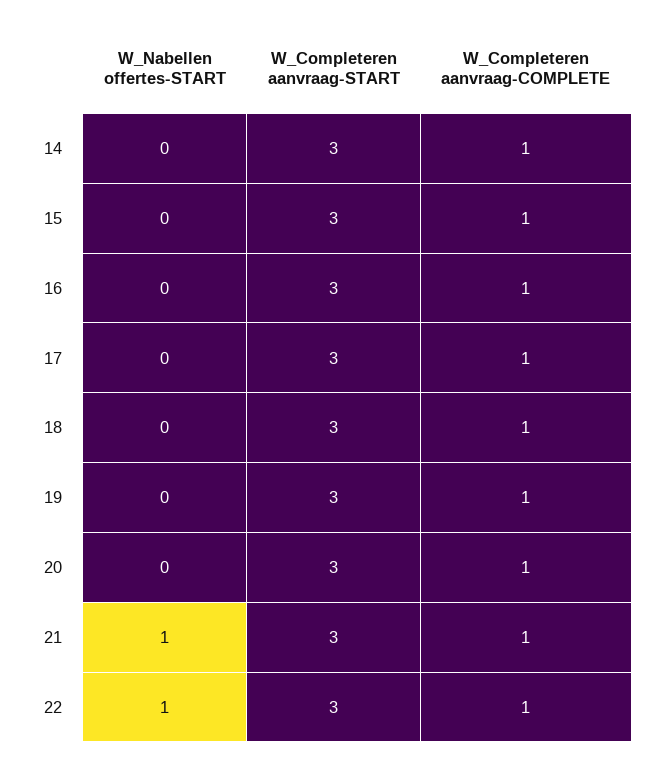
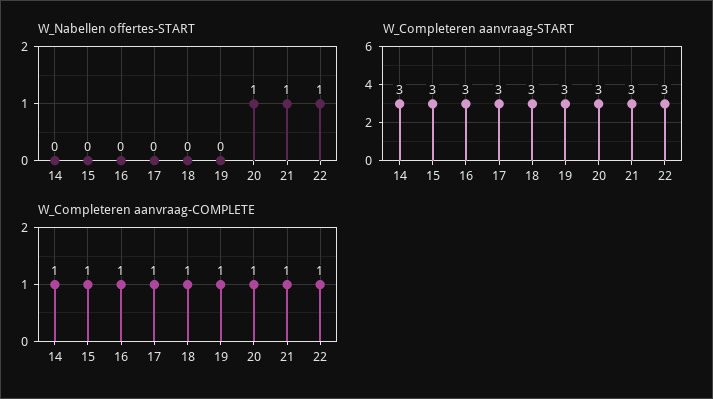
W_Nabellen offertes-START, 20: 0 -> 1

